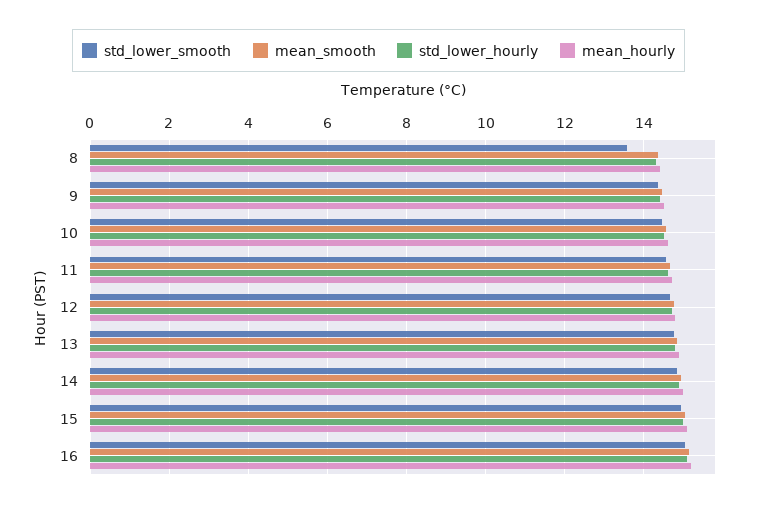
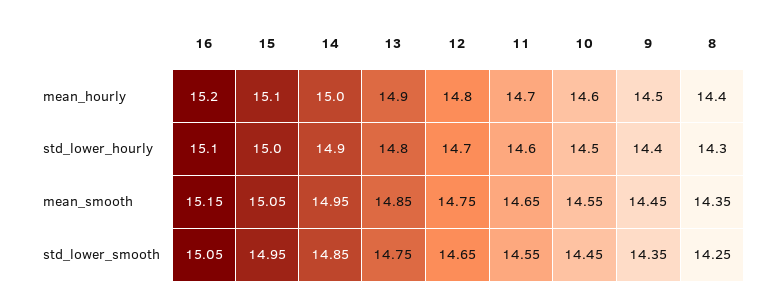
std_lower_smooth, 8: 13.6 -> 14.25

